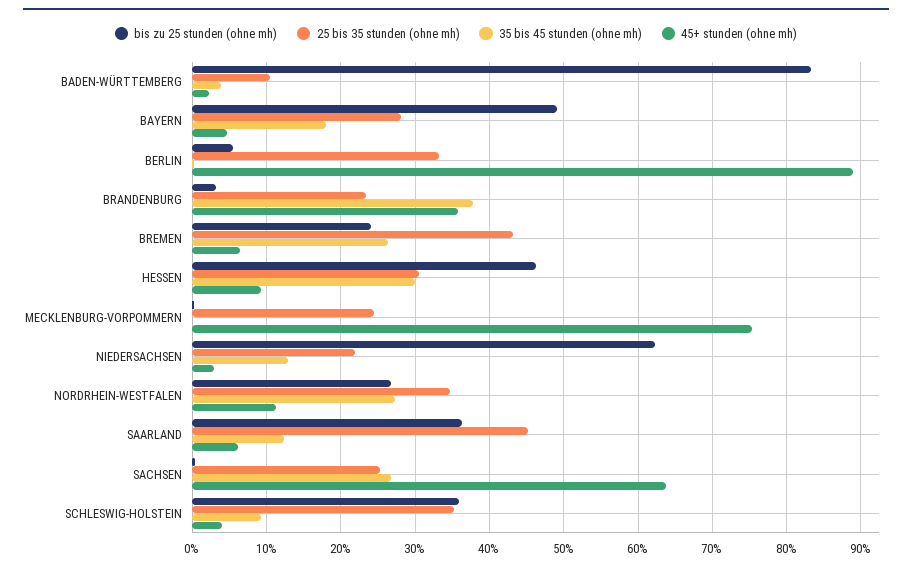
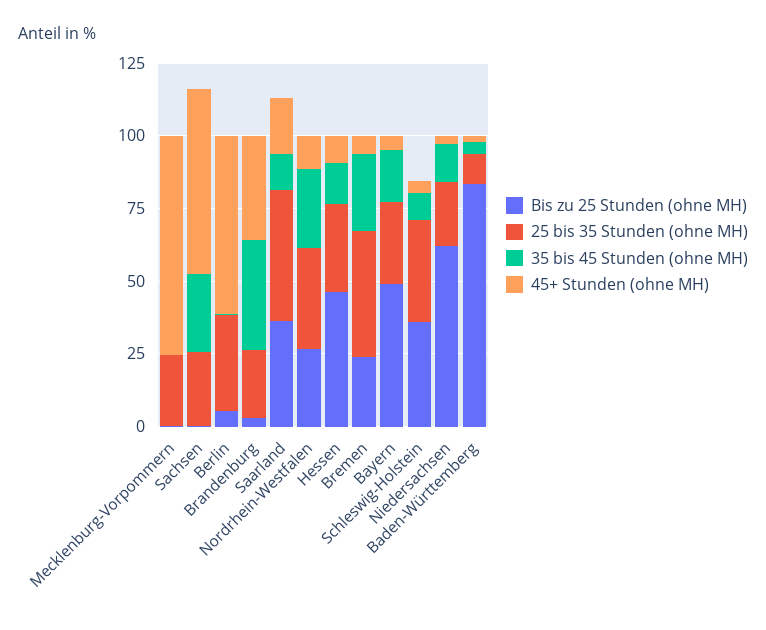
45+ stunden (ohne mh), BERLIN: 89 -> 60
35 bis 45 stunden (ohne mh), HESSEN: 30 -> 15
45+ stunden (ohne mh), SAARLAND: 6 -> 20

